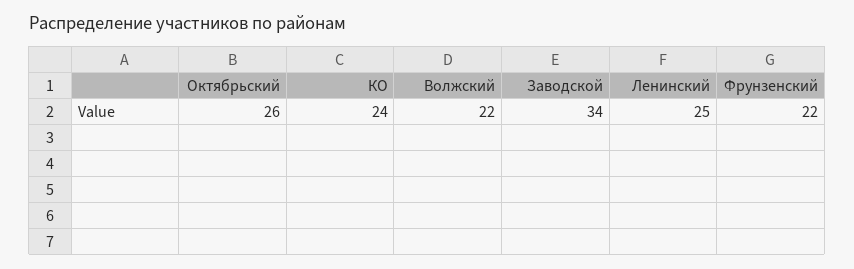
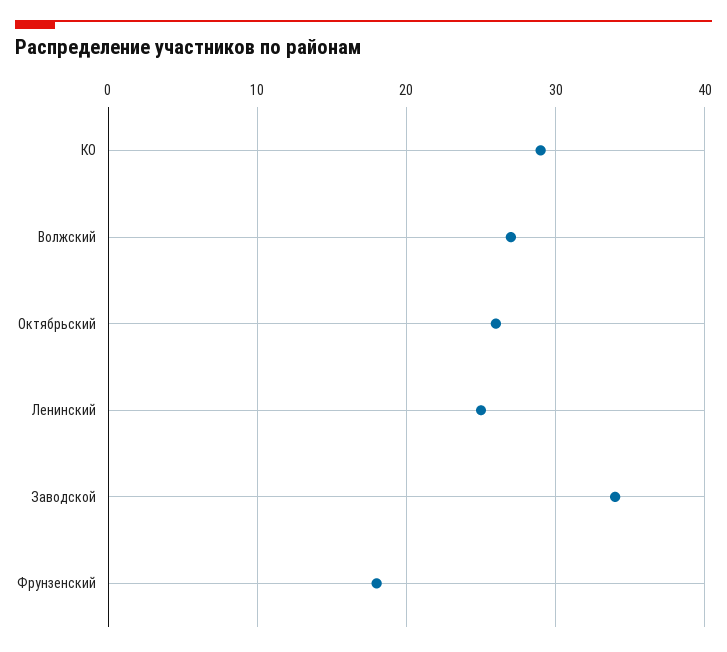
КО: 24 -> 29
Волжский: 22 -> 27
Фрунзенский: 22 -> 18

